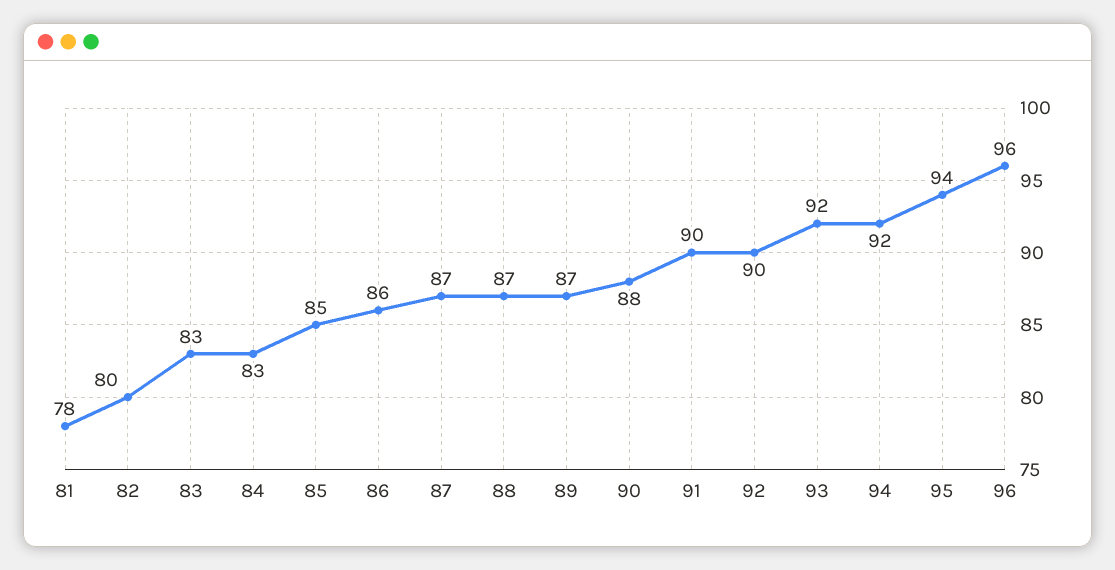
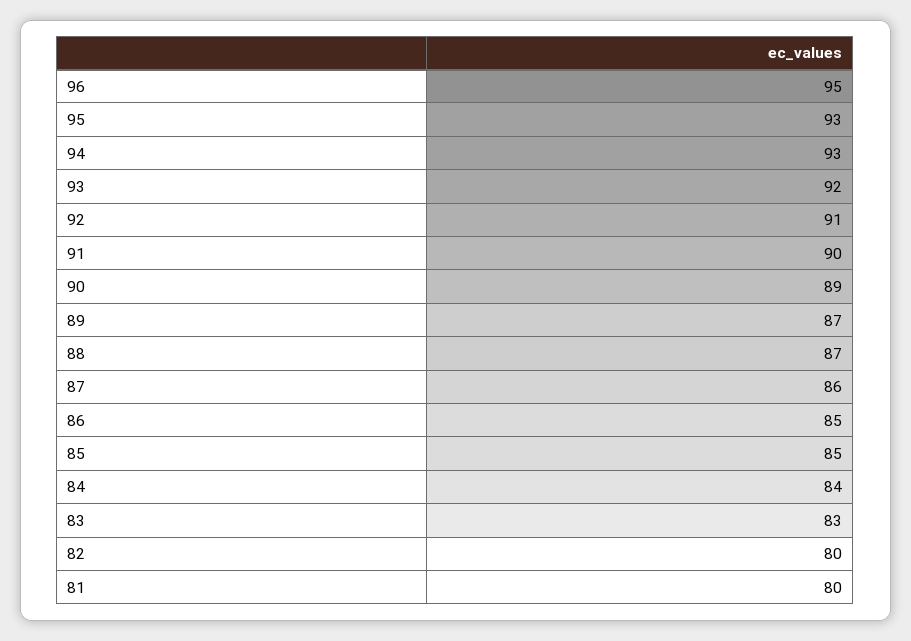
81: 78 -> 80
84: 83 -> 84
86: 86 -> 85
87: 87 -> 86
90: 88 -> 89
92: 90 -> 91
94: 92 -> 93
95: 94 -> 93
96: 96 -> 95

